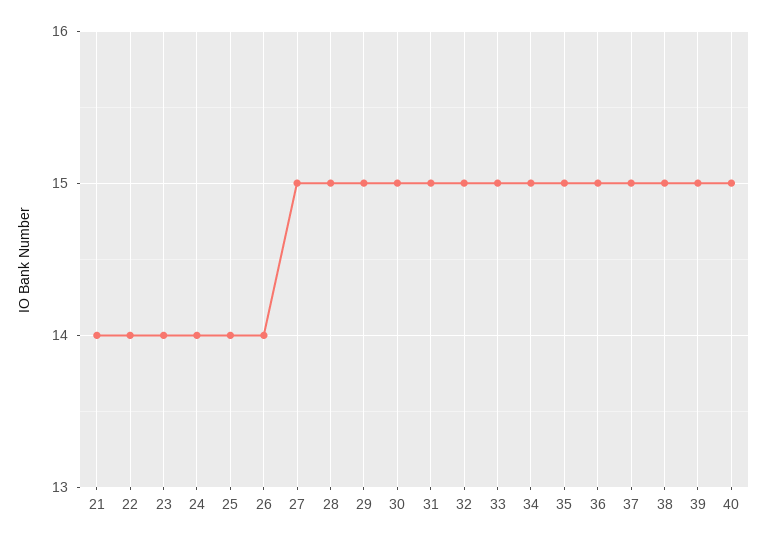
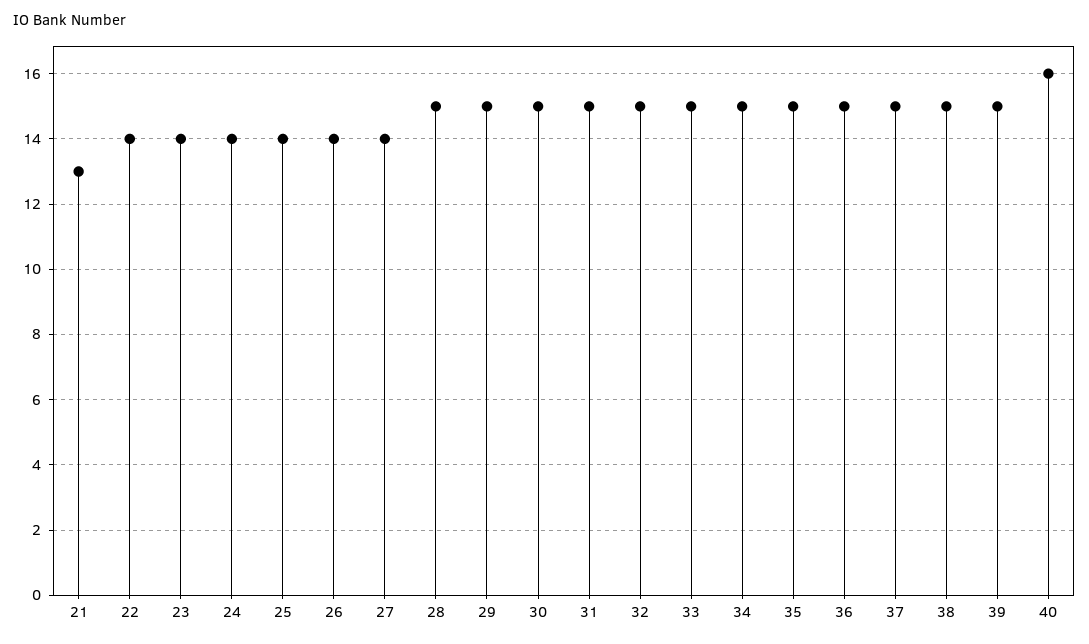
21: 14 -> 13
27: 15 -> 14
40: 15 -> 16

